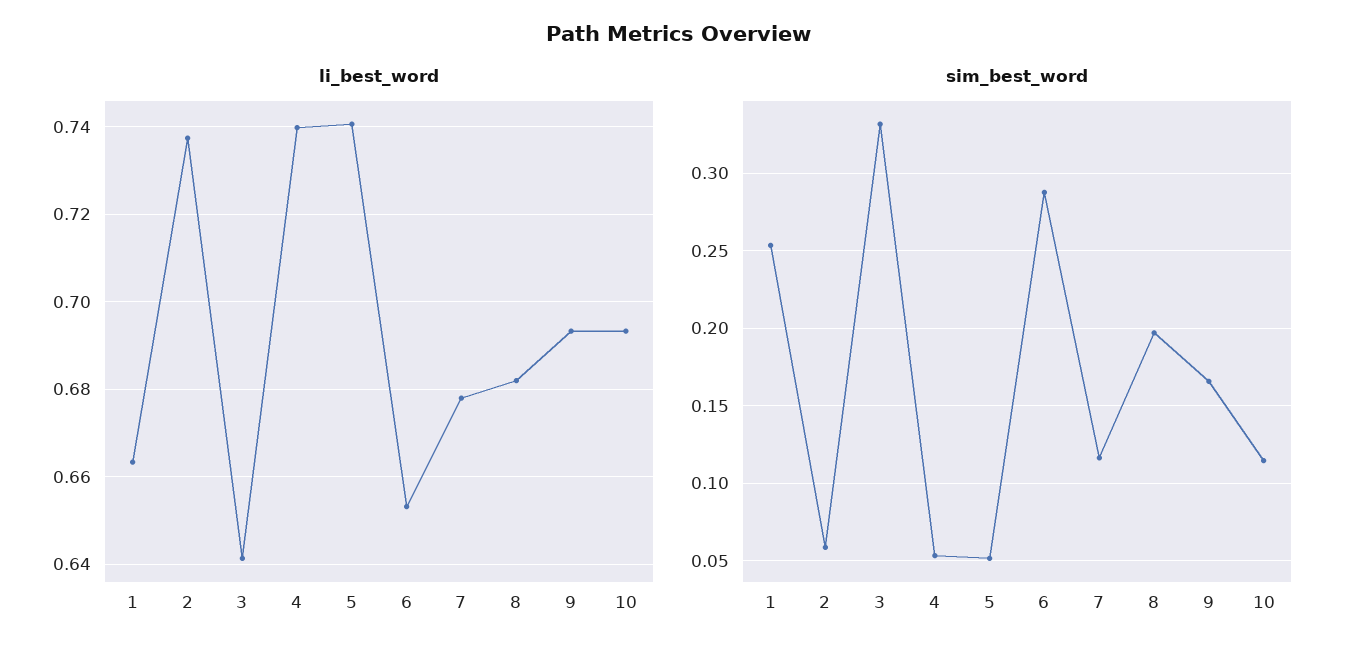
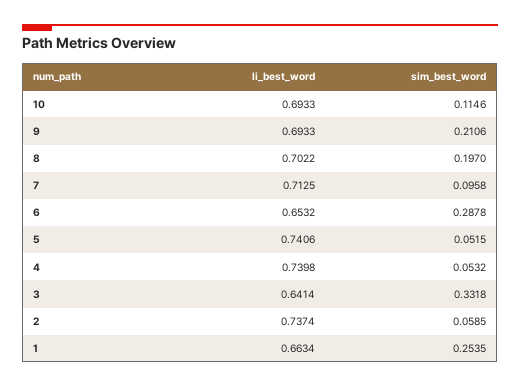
li_best_word, 7: 0.678 -> 0.7125
li_best_word, 8: 0.682 -> 0.7022
sim_best_word, 7: 0.115 -> 0.0958
sim_best_word, 9: 0.165 -> 0.2106

